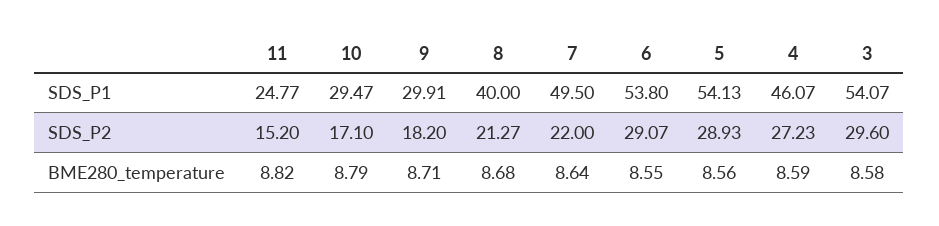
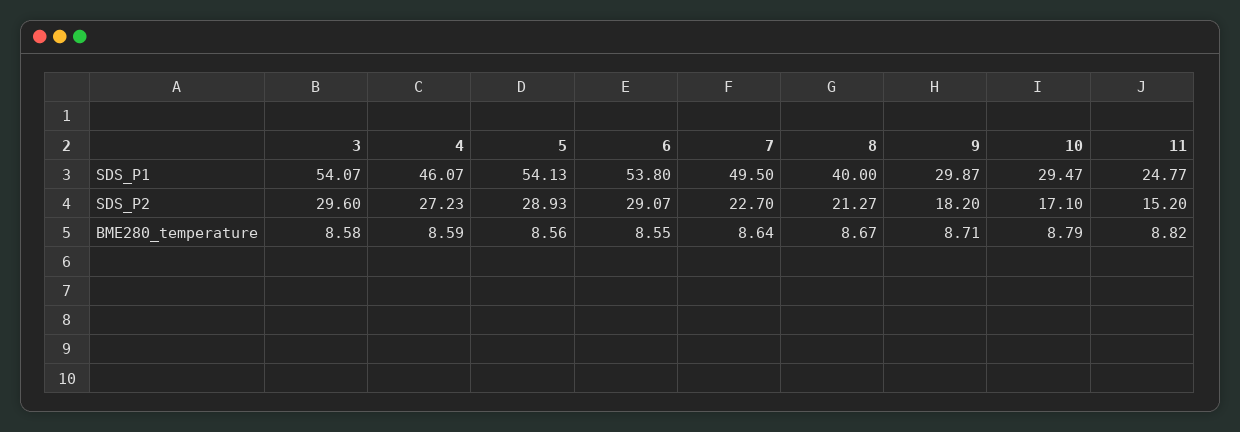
9, SDS_P1: 29.91 -> 29.87
7, SDS_P2: 22 -> 22.7
8, BME280_temperature: 8.68 -> 8.67

